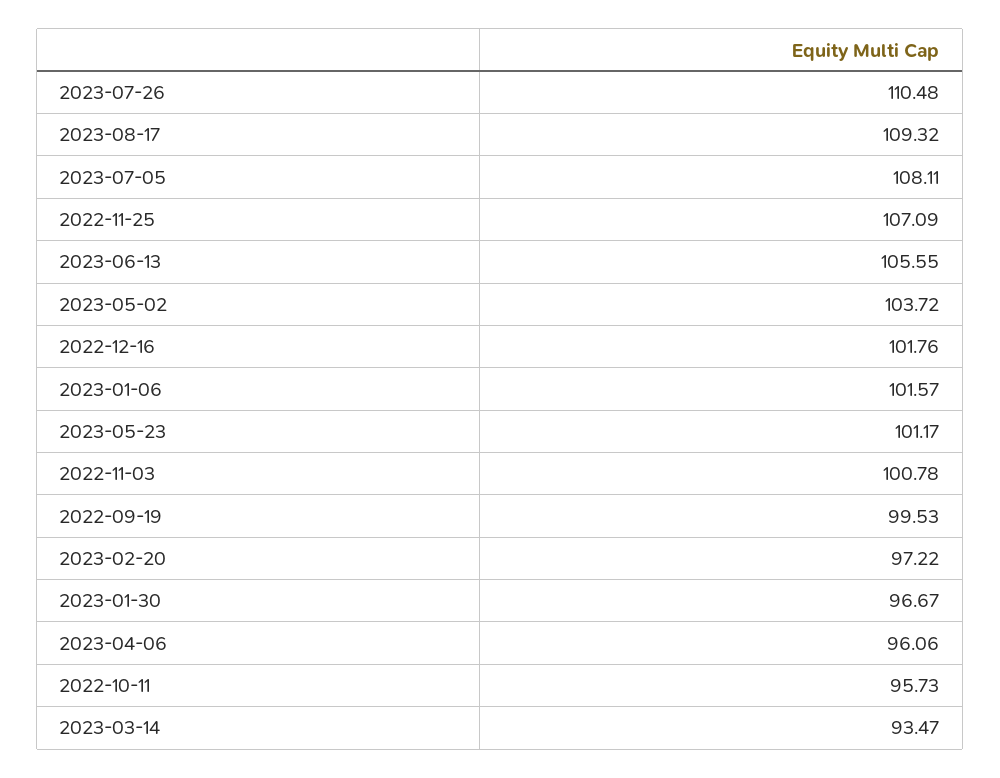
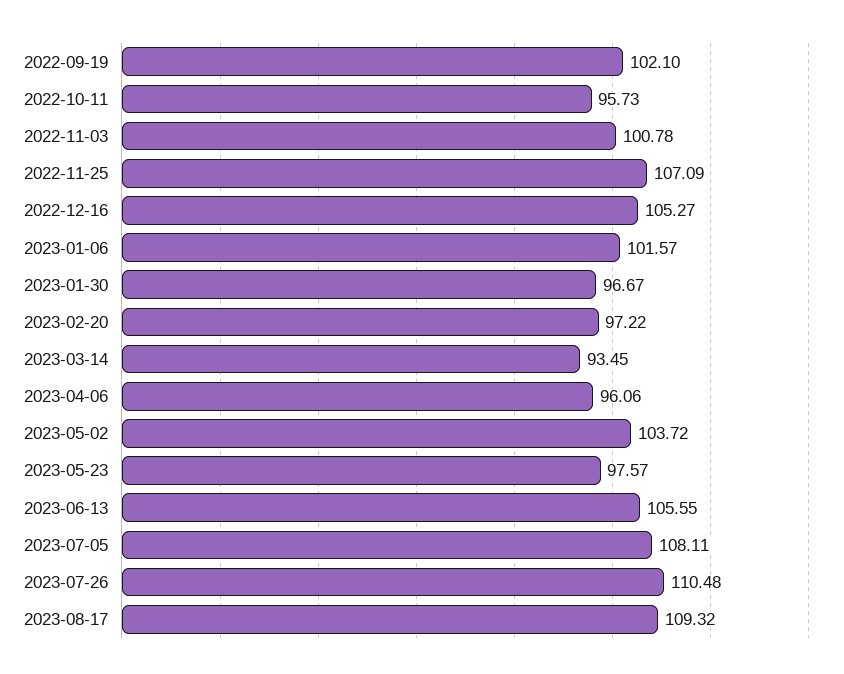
2022-12-16: 101.76 -> 105.27
2023-05-23: 101.17 -> 97.57
2022-09-19: 99.53 -> 102.1
2023-03-14: 93.47 -> 93.45

